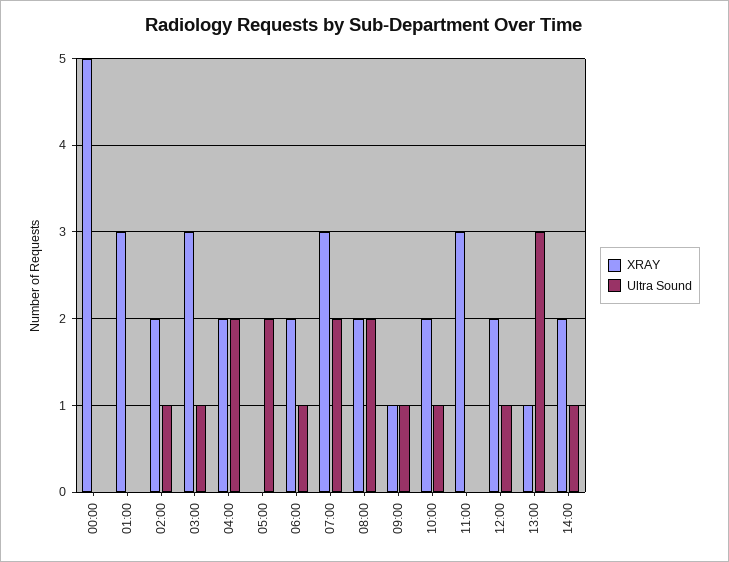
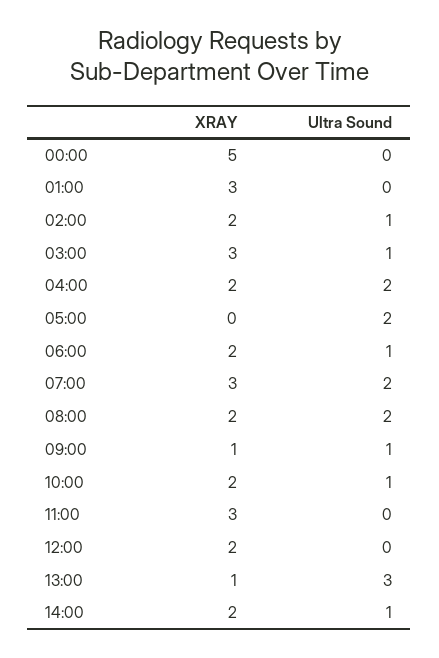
Ultra Sound, 12:00: 1 -> 0

